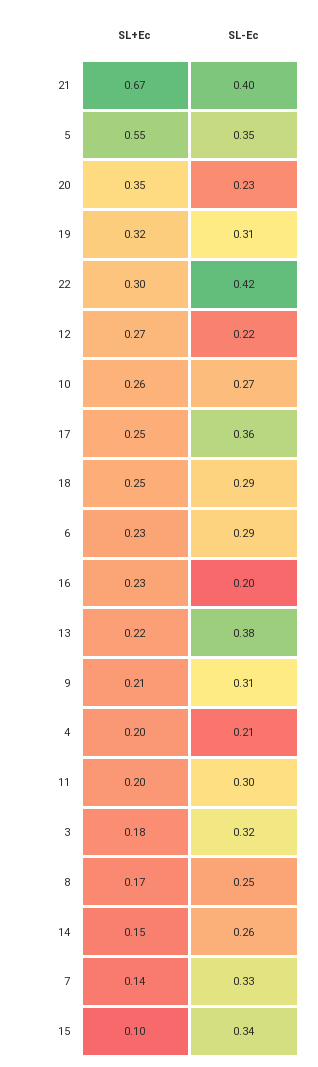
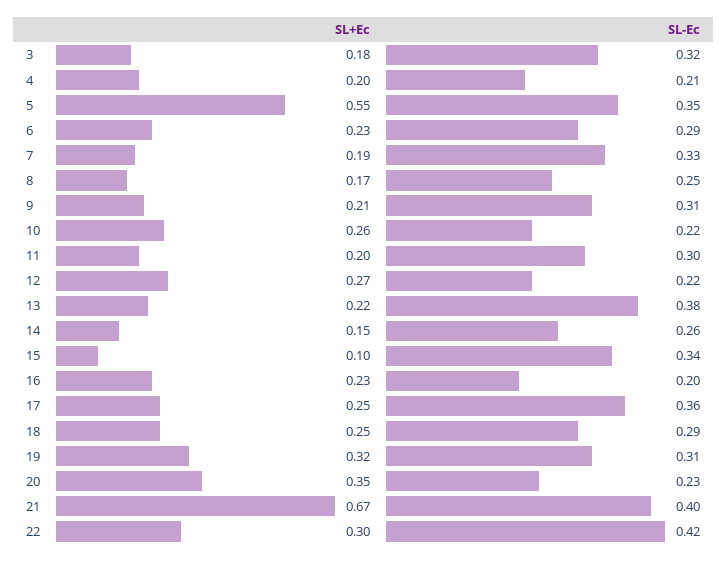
SL-Ec, 10: 0.27 -> 0.22
SL+Ec, 7: 0.14 -> 0.19

